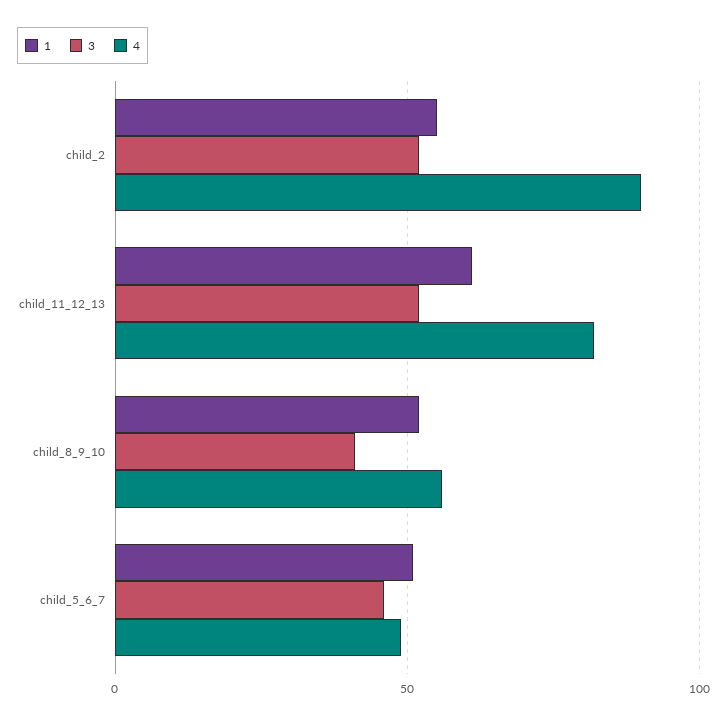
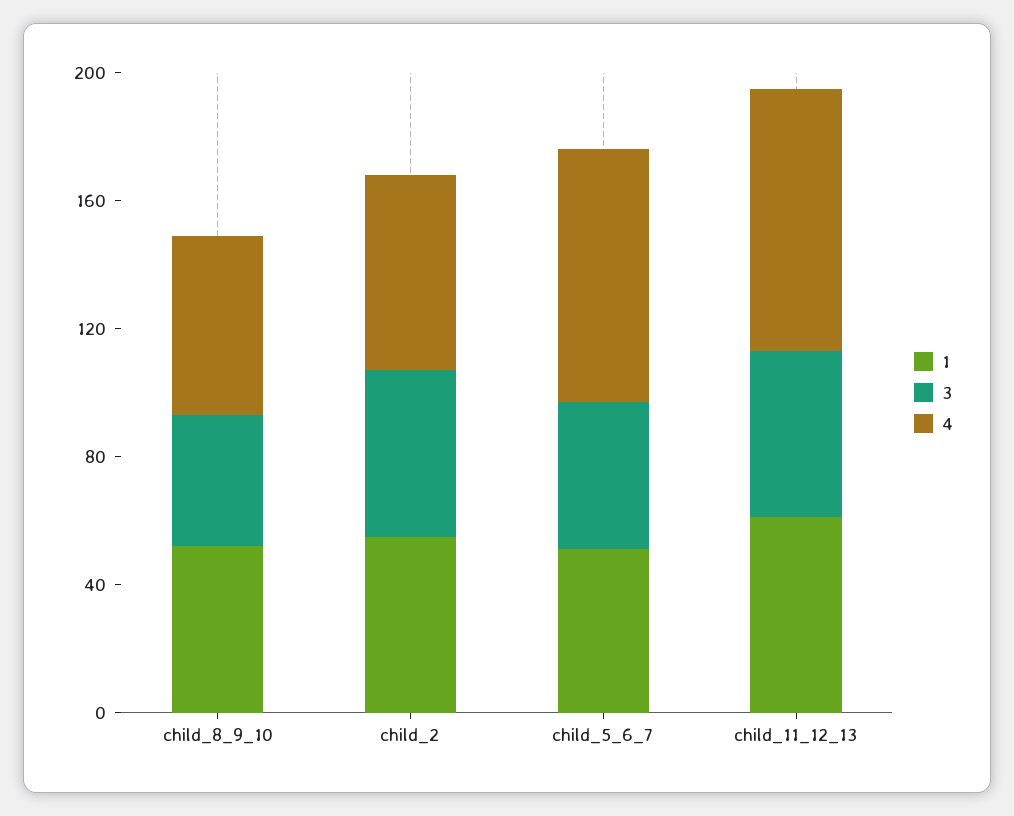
4, child_2: 90 -> 60
4, child_5_6_7: 50 -> 80

